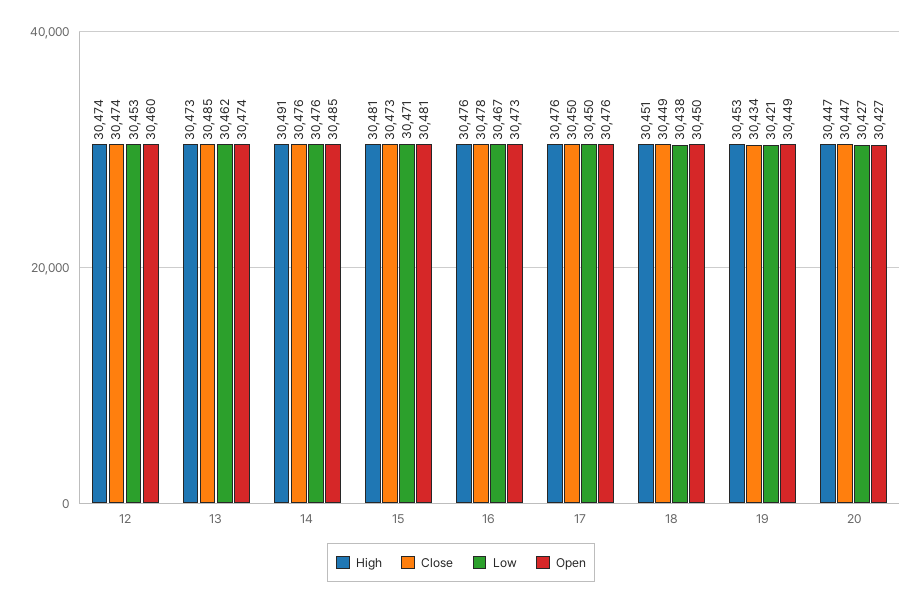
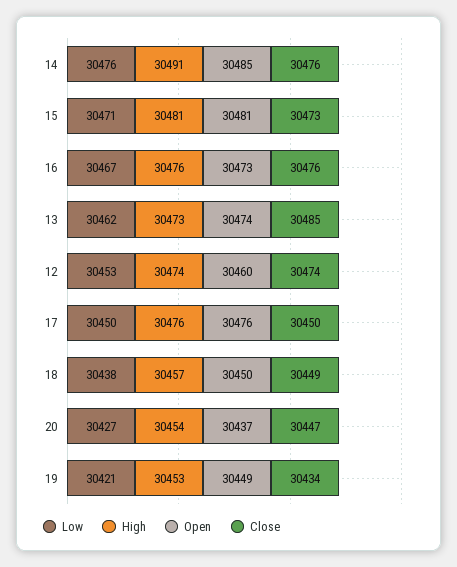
Close, 16: 30478 -> 30476
High, 18: 30451 -> 30457
High, 20: 30447 -> 30454
Open, 20: 30427 -> 30437

